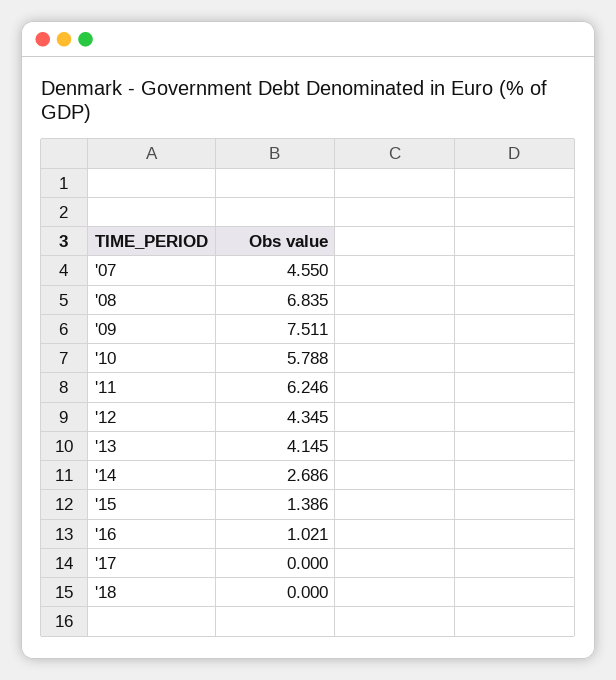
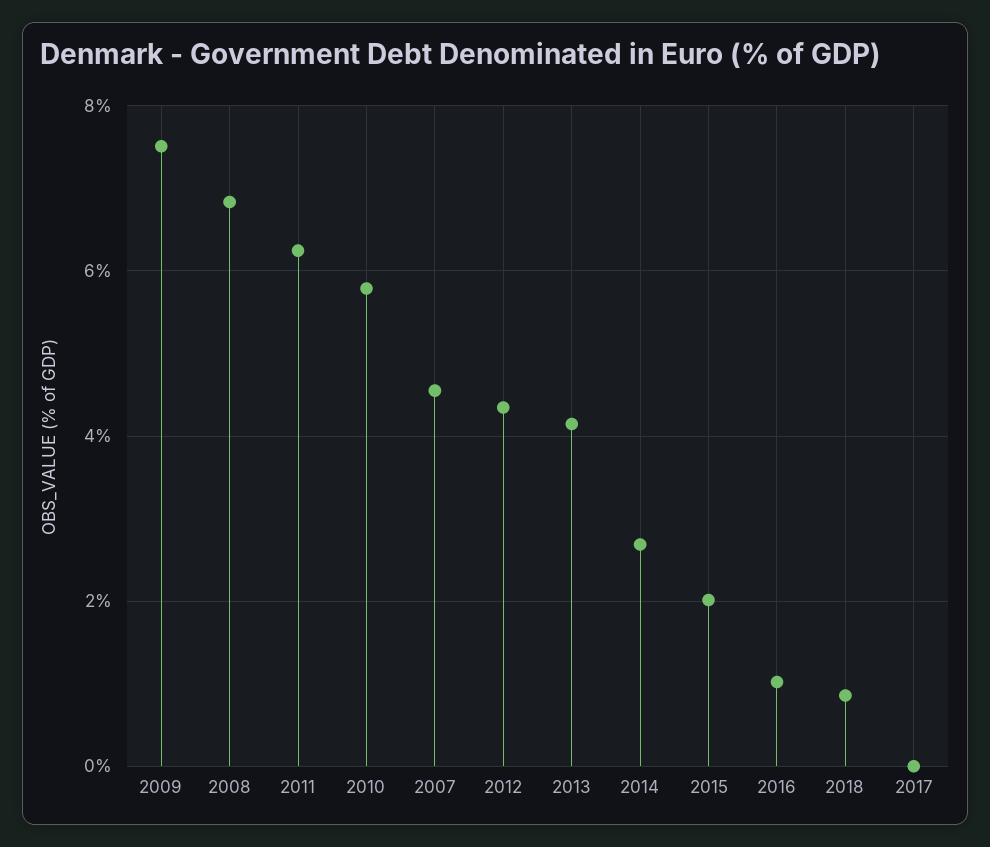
'15: 1.386 -> 2
'18: 0 -> 0.8

